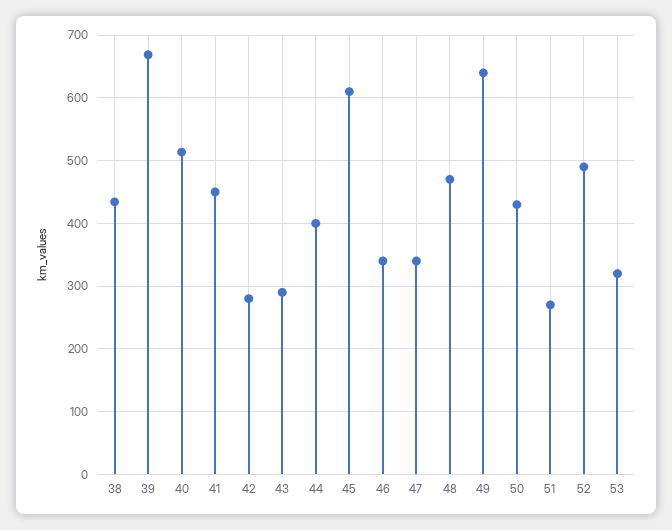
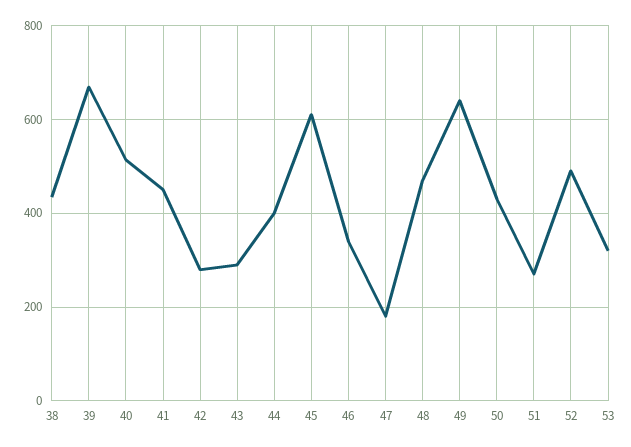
47: 340 -> 180

